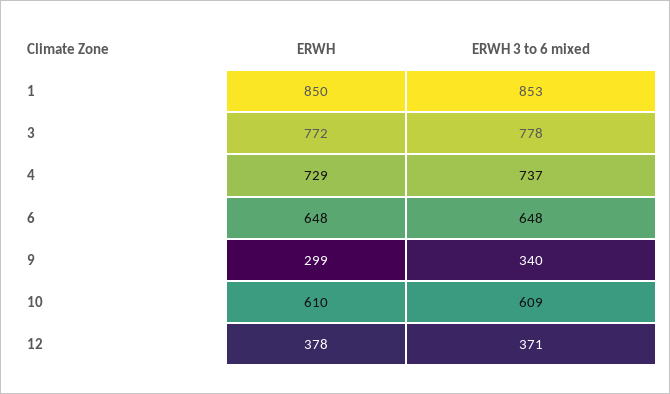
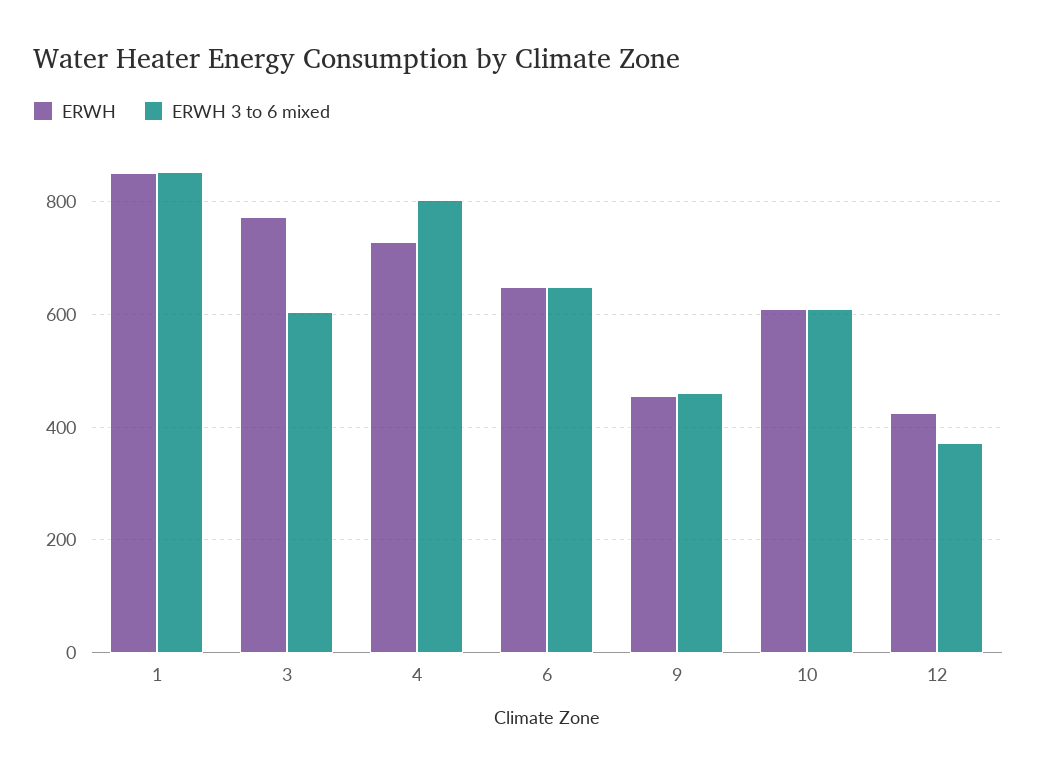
ERWH 3 to 6 mixed, 3: 778 -> 600
ERWH 3 to 6 mixed, 4: 737 -> 800
ERWH, 9: 299 -> 460
ERWH 3 to 6 mixed, 9: 340 -> 460
ERWH, 12: 378 -> 420

